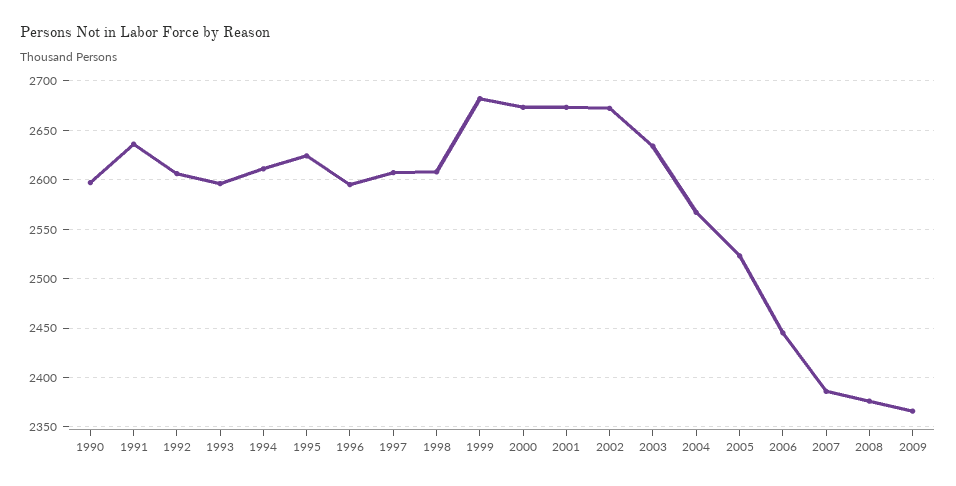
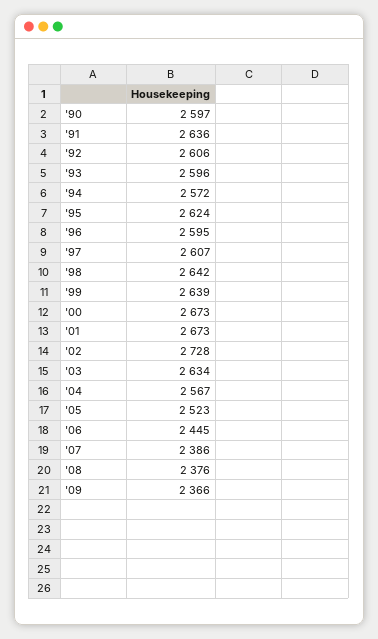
1994: 2610 -> 2572
1998: 2610 -> 2642
1999: 2680 -> 2639
2002: 2670 -> 2728

